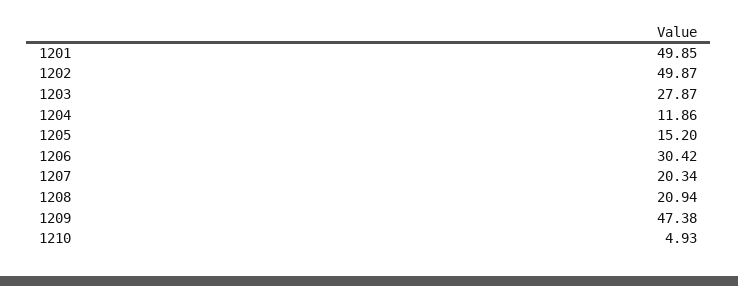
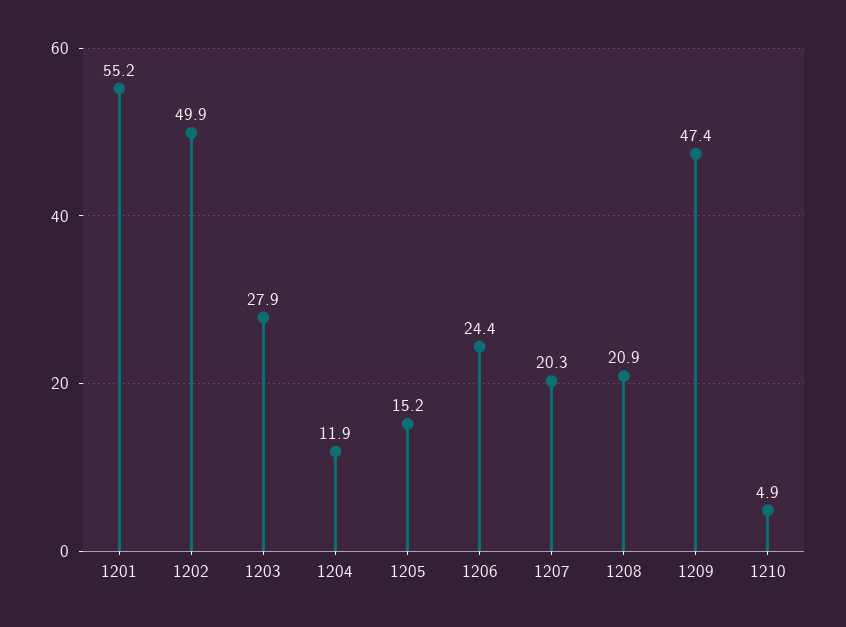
1201: 49.85 -> 55.2
1206: 30.42 -> 24.4

